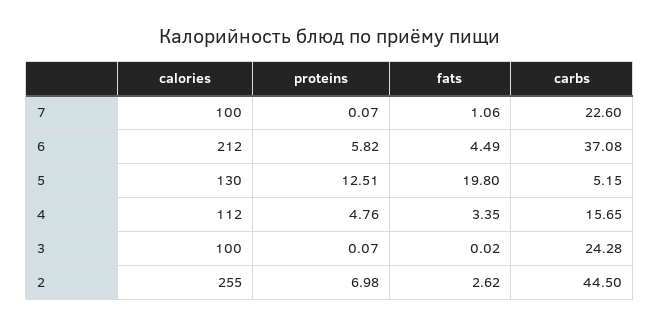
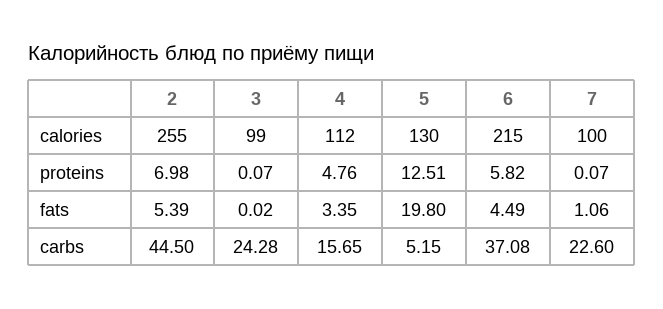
calories, 6: 212 -> 215
calories, 3: 100 -> 99
fats, 2: 2.62 -> 5.39

